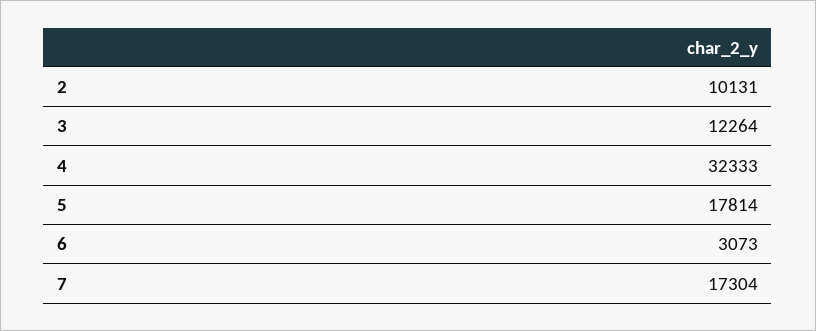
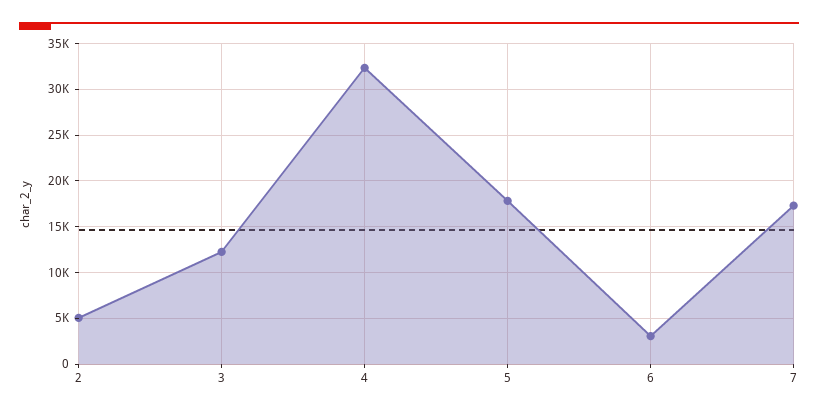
2: 10131 -> 5000

